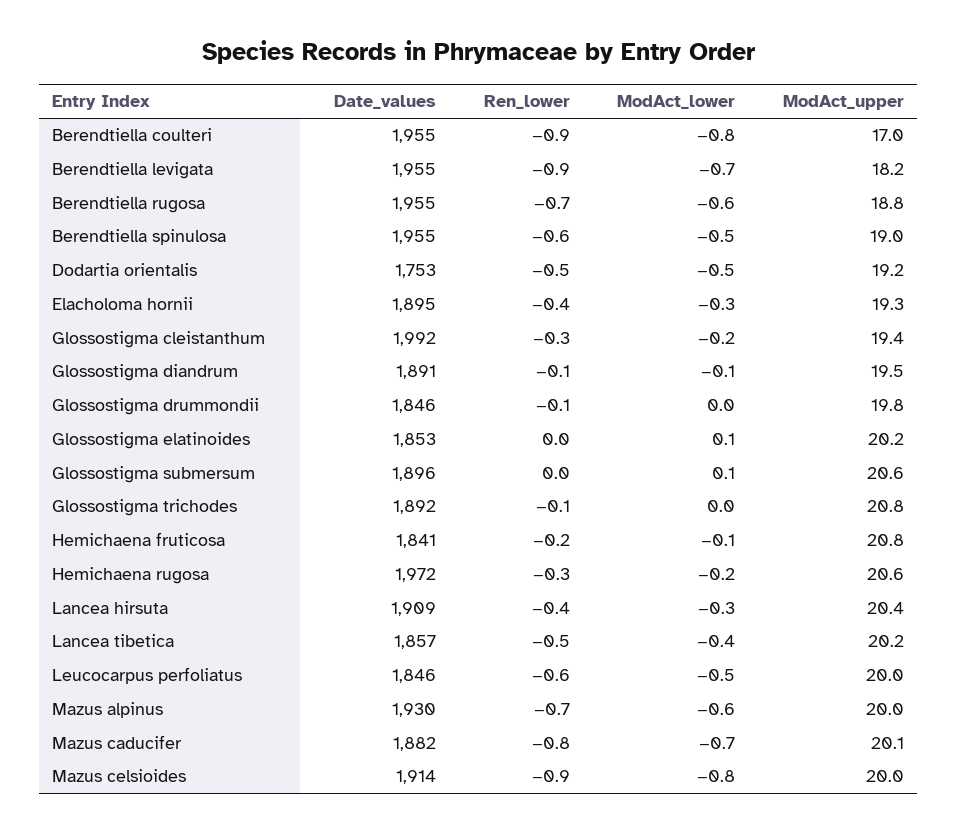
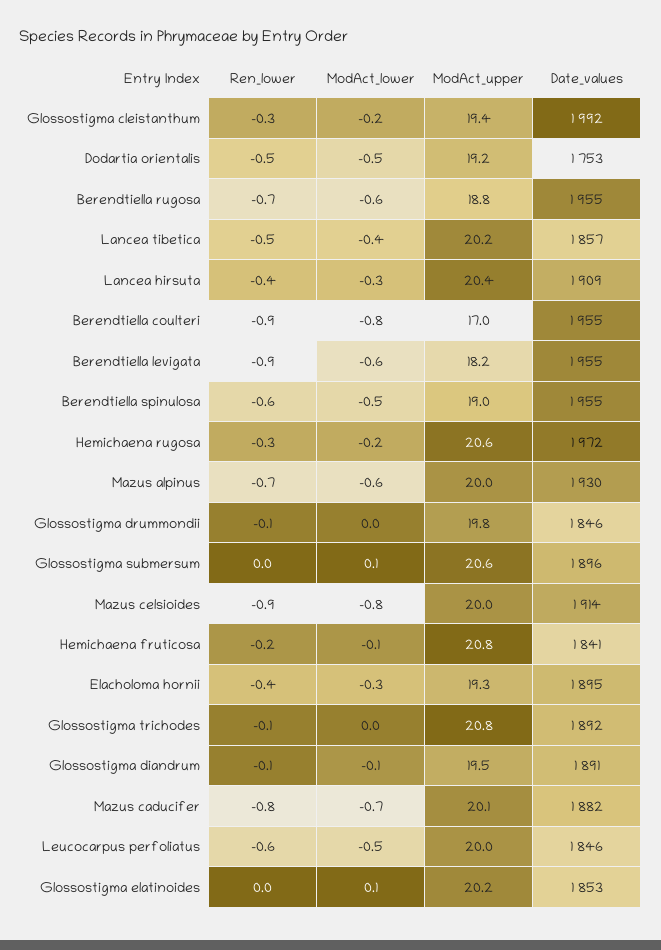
ModAct_lower, Berendtiella levigata: -0.7 -> -0.6

